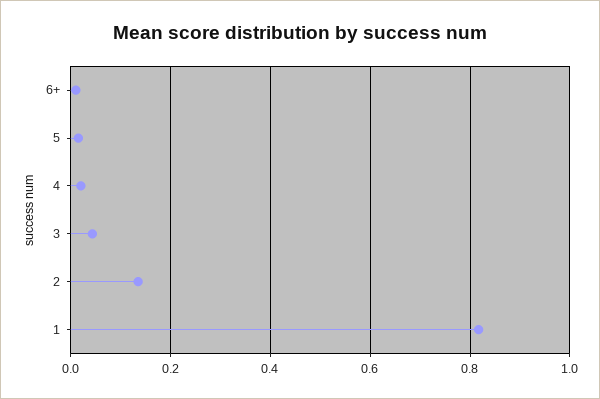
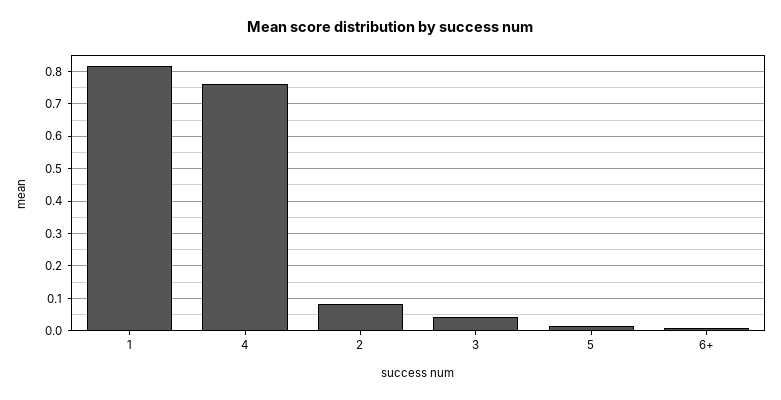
4: 0.02 -> 0.76
2: 0.14 -> 0.08

